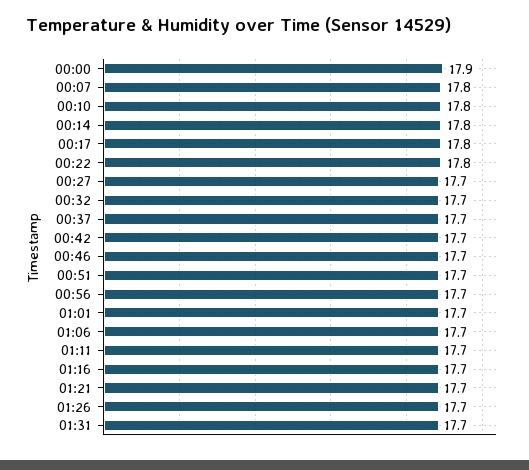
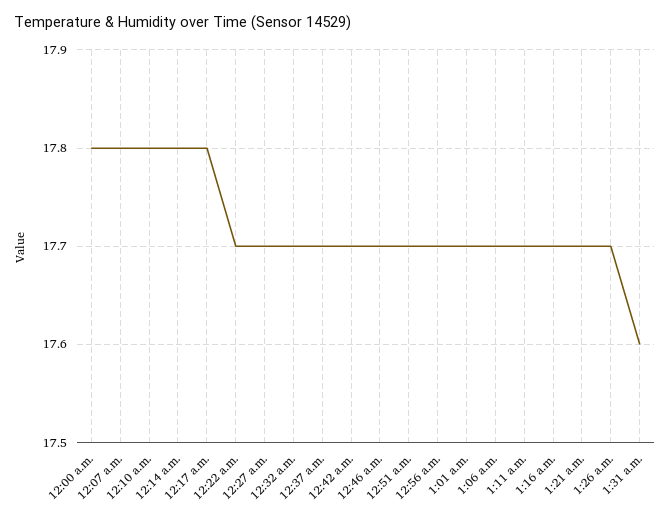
00:00: 17.9 -> 17.8
00:22: 17.8 -> 17.7
01:31: 17.7 -> 17.6

